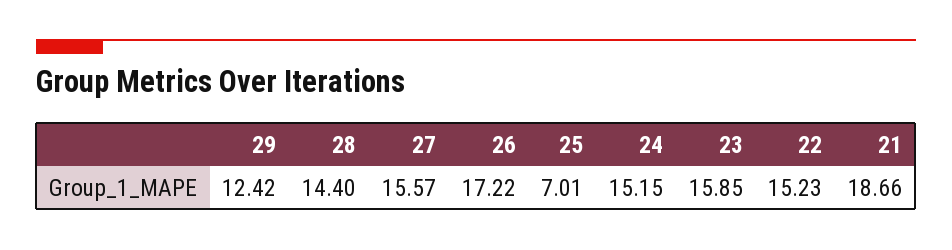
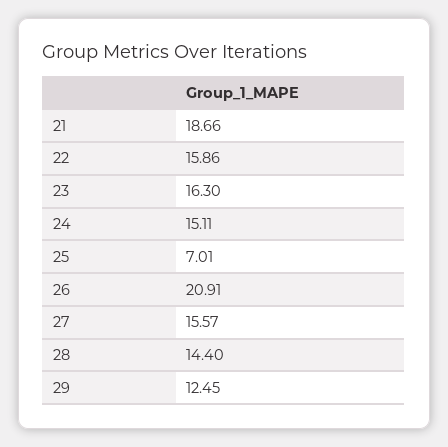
29: 12.42 -> 12.45
26: 17.22 -> 20.91
24: 15.15 -> 15.11
23: 15.85 -> 16.3
22: 15.23 -> 15.86

